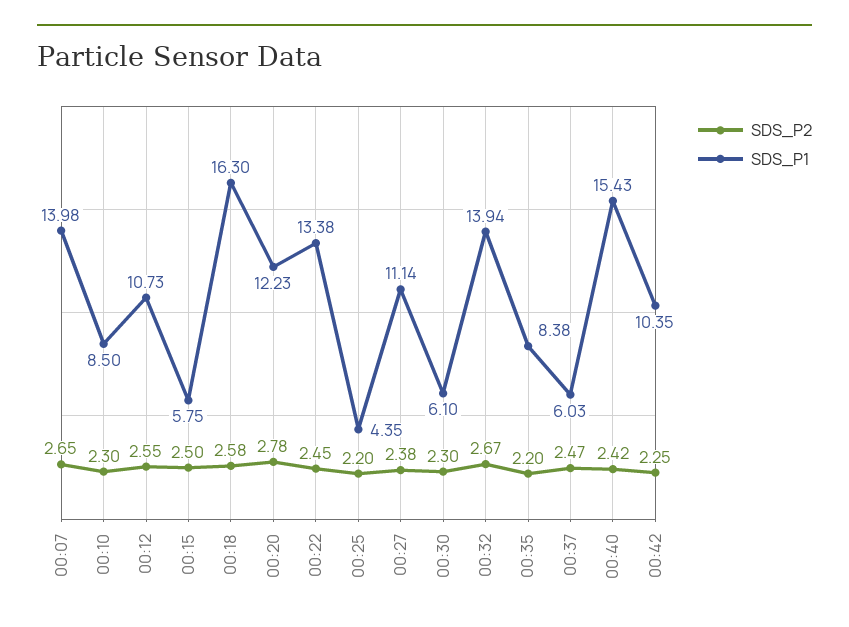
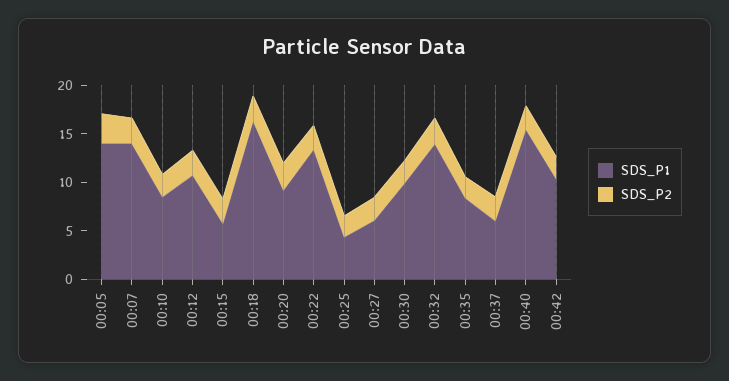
SDS_P1, 00:20: 12.23 -> 9
SDS_P1, 00:27: 11.14 -> 6
SDS_P1, 00:30: 6.1 -> 10
SDS_P1, 00:05: none -> 14
SDS_P2, 00:05: none -> 3

